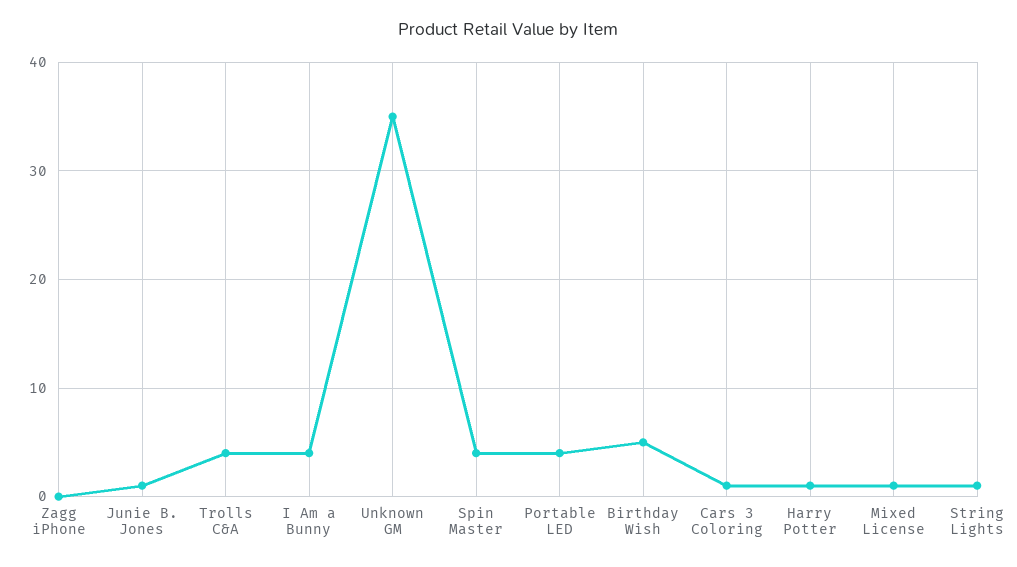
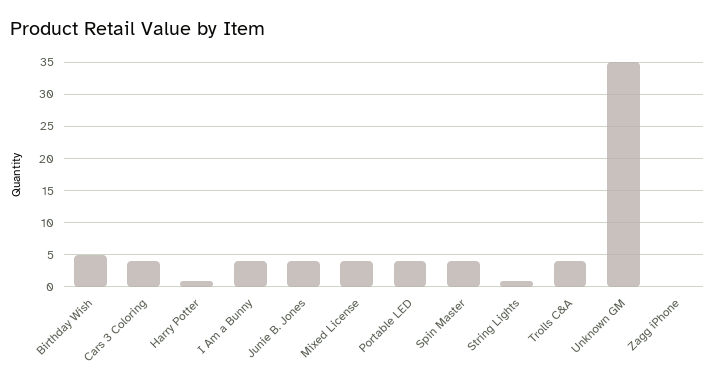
Junie B. Jones: 1 -> 4
Cars 3 Coloring: 1 -> 4
Mixed License: 1 -> 4

